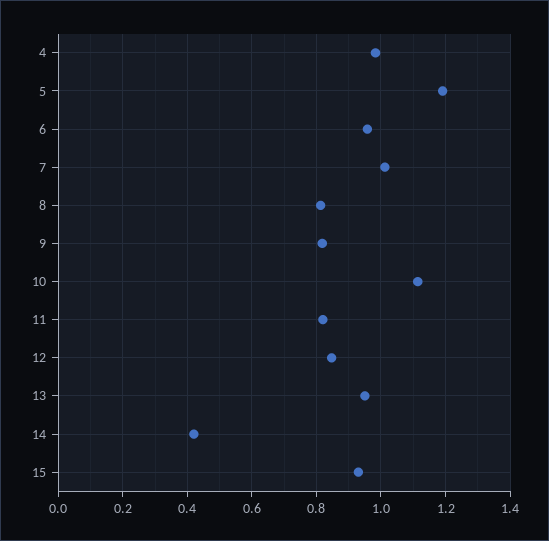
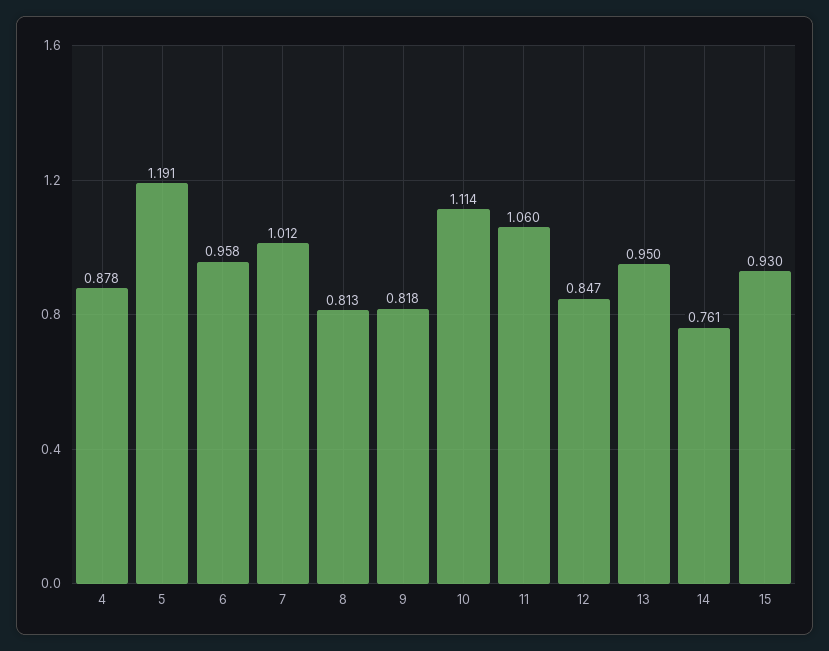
4: 0.98 -> 0.878
11: 0.82 -> 1.06
14: 0.42 -> 0.761

